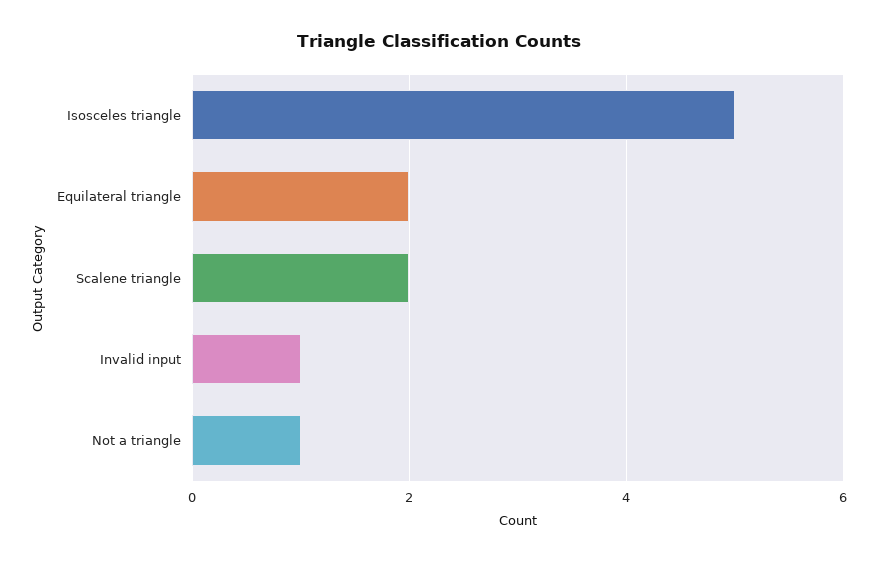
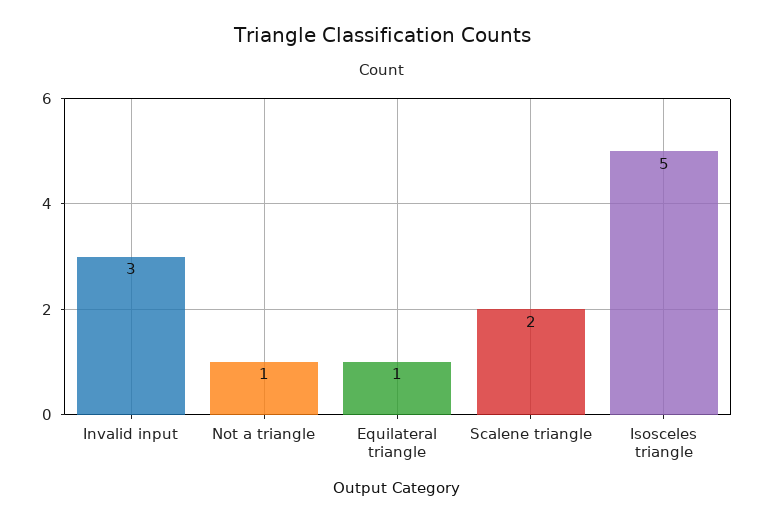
Equilateral triangle: 2 -> 1
Invalid input: 1 -> 3

